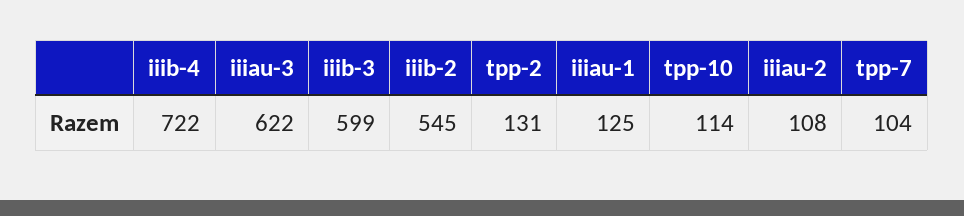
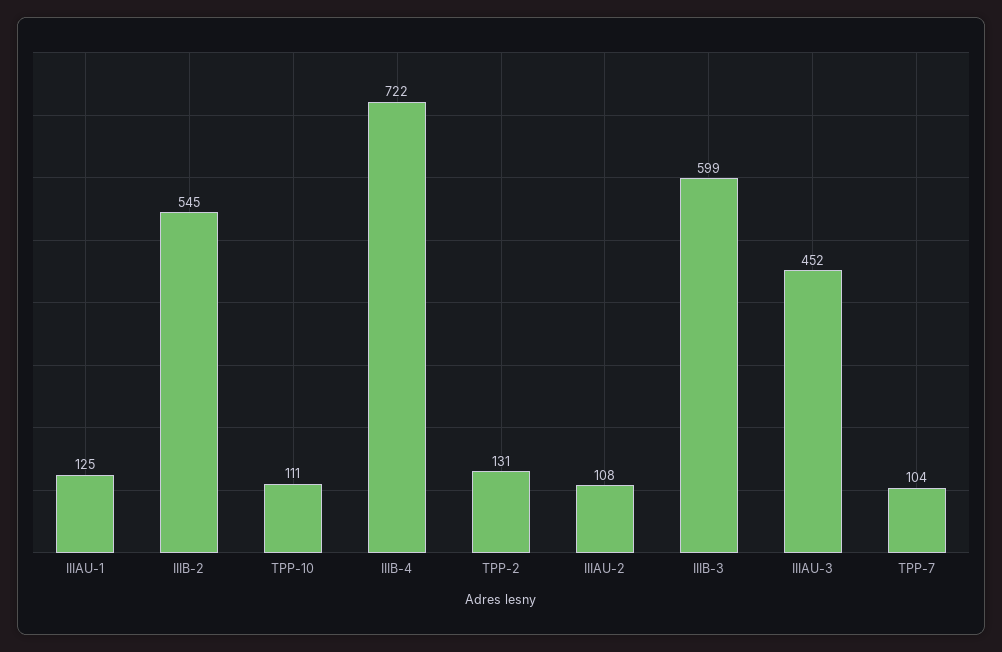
iiiau-3: 622 -> 452
tpp-10: 114 -> 111

